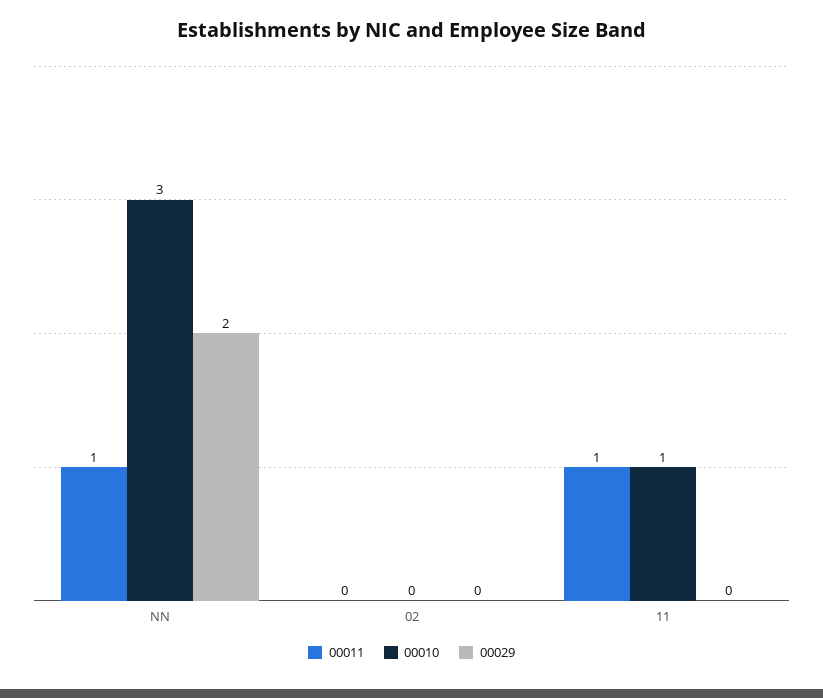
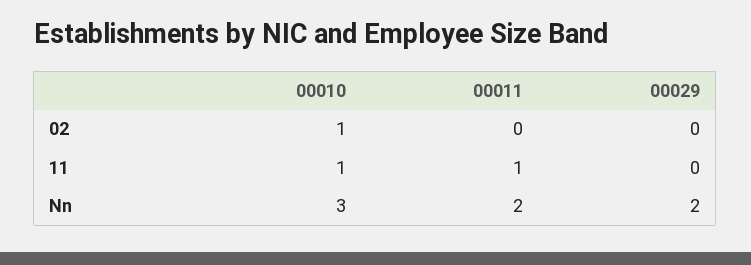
00011, NN: 1 -> 2
00010, 02: 0 -> 1

